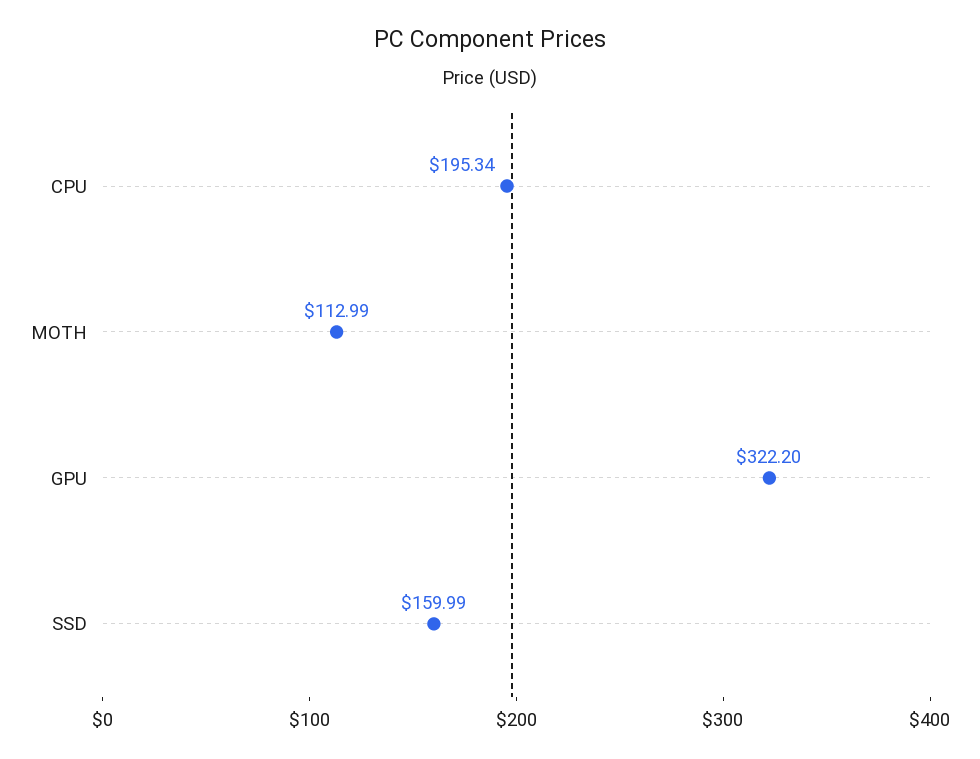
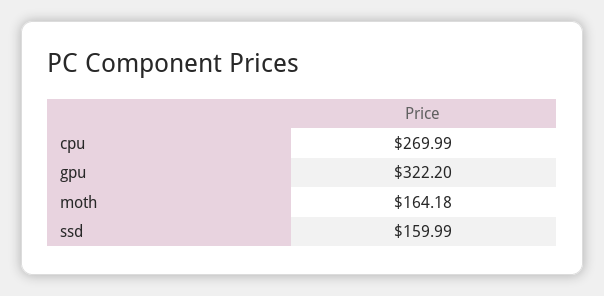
CPU: 195.34 -> 269.99
MOTH: 112.99 -> 164.18

